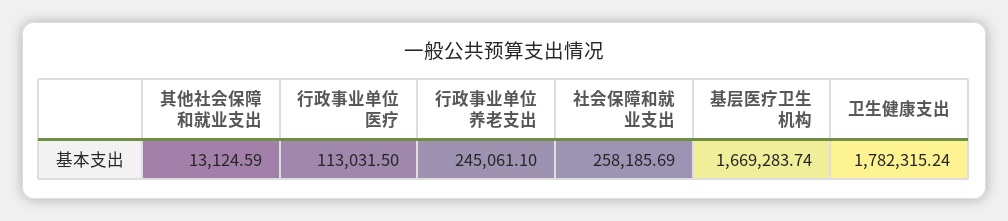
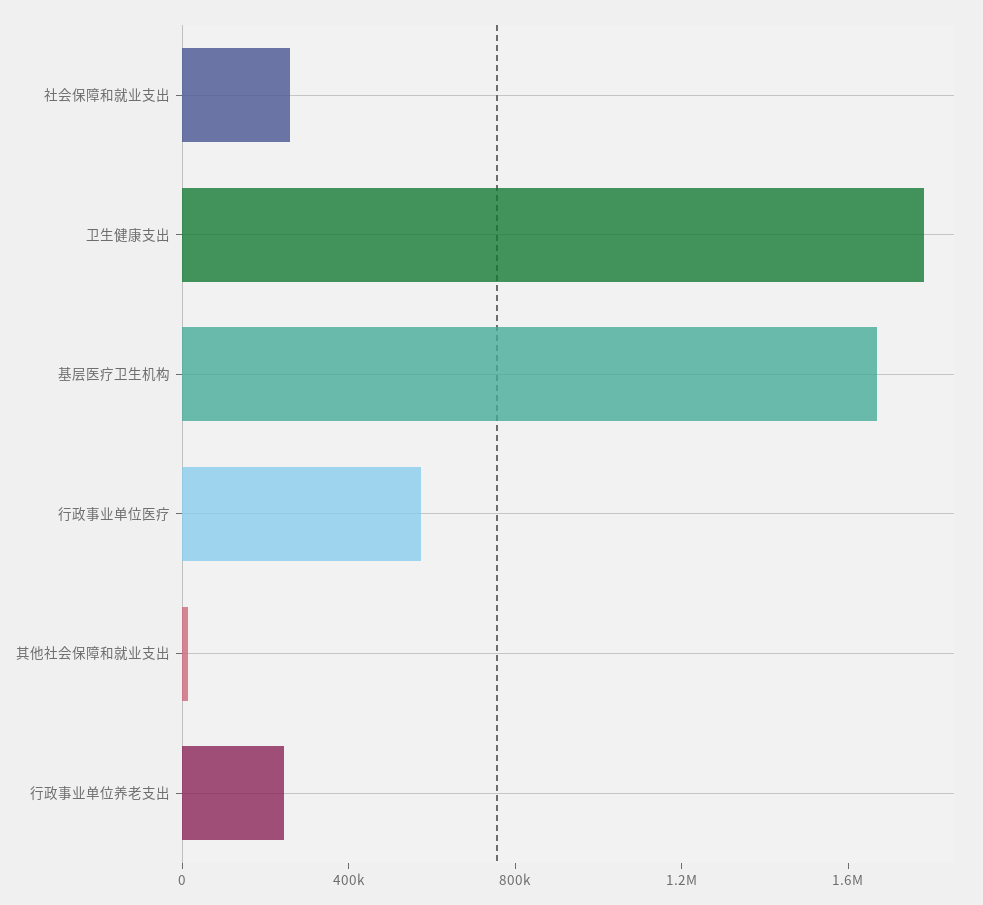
行政事业单位医疗: 113031.5 -> 600000

